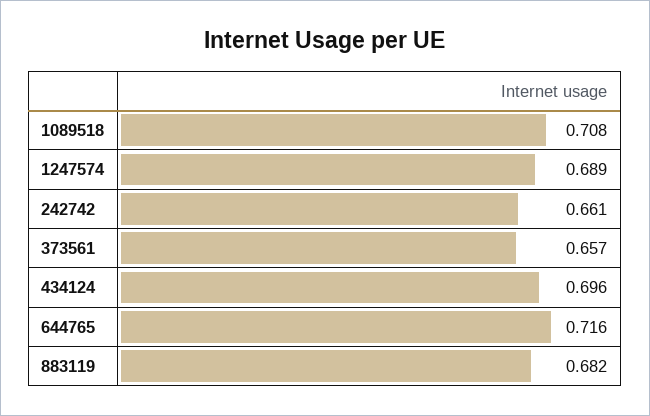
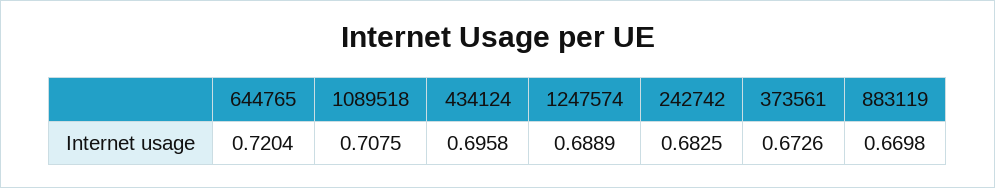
242742: 0.661 -> 0.6825
373561: 0.657 -> 0.6726
644765: 0.716 -> 0.7204
883119: 0.682 -> 0.6698

